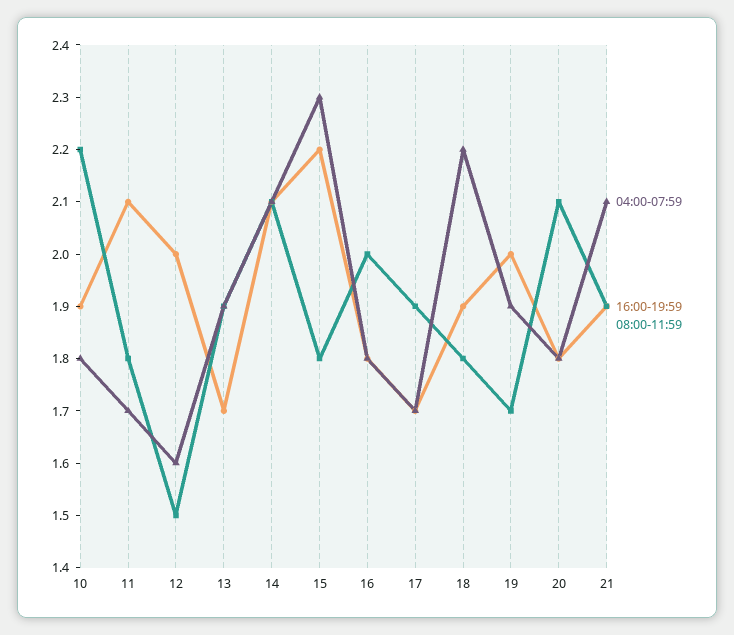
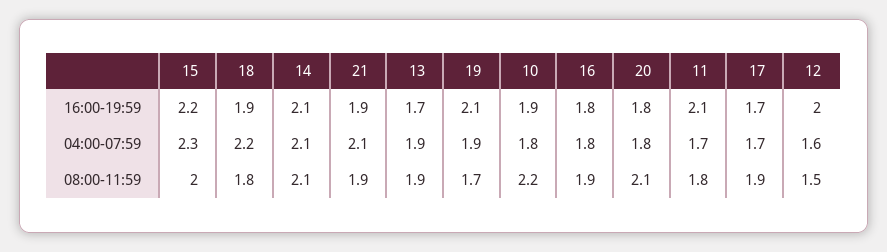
08:00-11:59, 15: 1.8 -> 2
08:00-11:59, 16: 2 -> 1.9
16:00-19:59, 19: 2 -> 2.1

